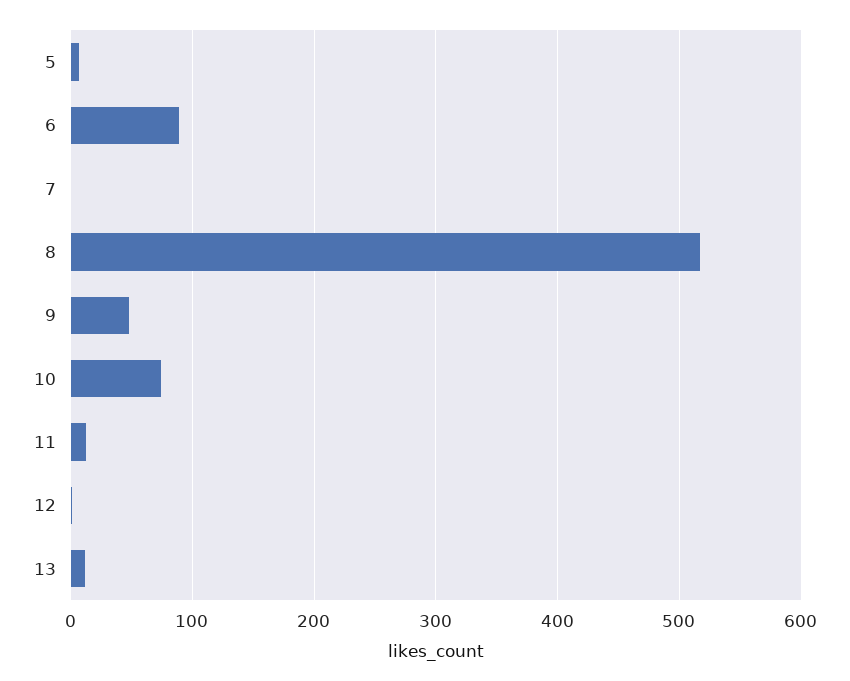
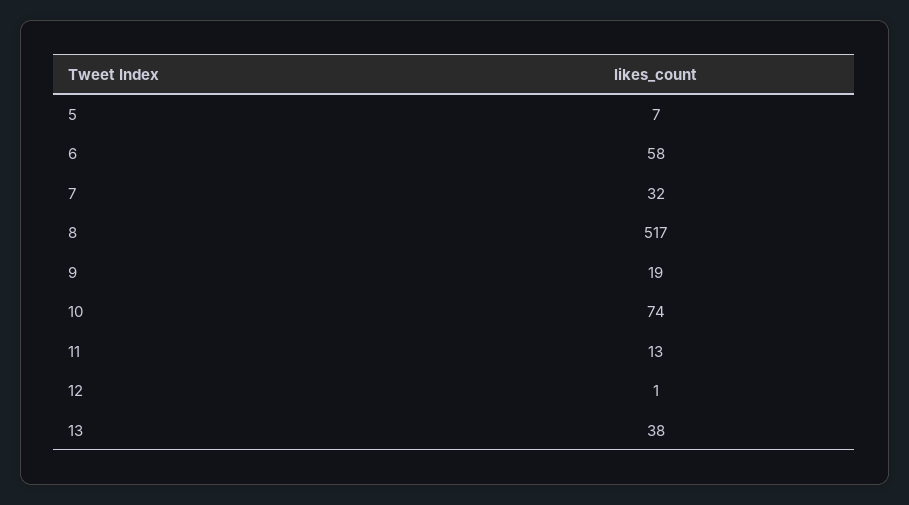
6: 90 -> 58
7: 0 -> 32
9: 50 -> 19
13: 10 -> 38

